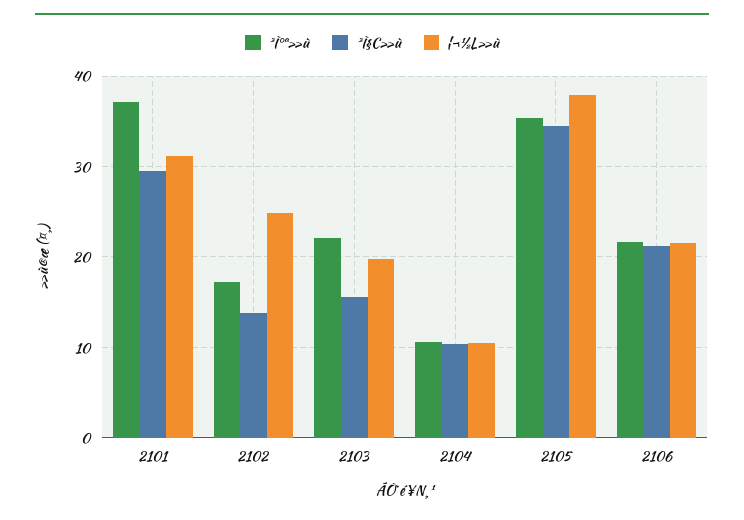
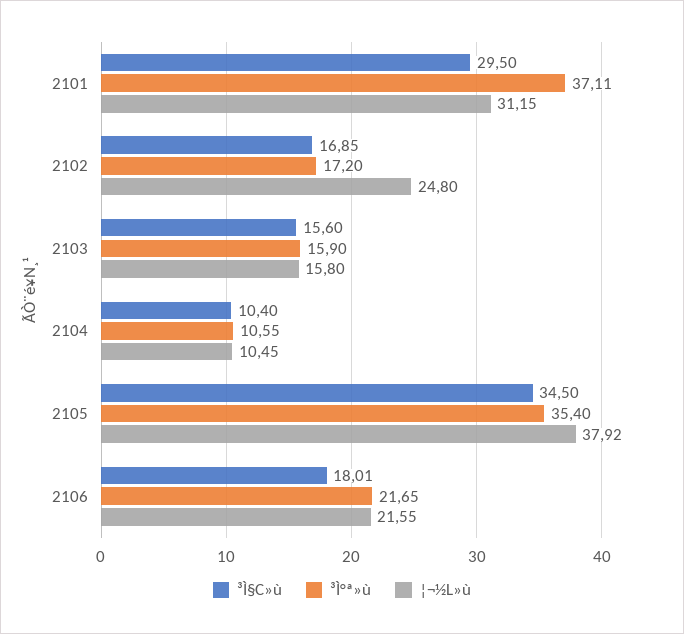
³Ì§C»ù, 2102: 14 -> 16.85
³Ì°ª»ù, 2103: 22 -> 15.9
¦¬½L»ù, 2103: 20 -> 15.8
³Ì§C»ù, 2106: 21 -> 18.01

